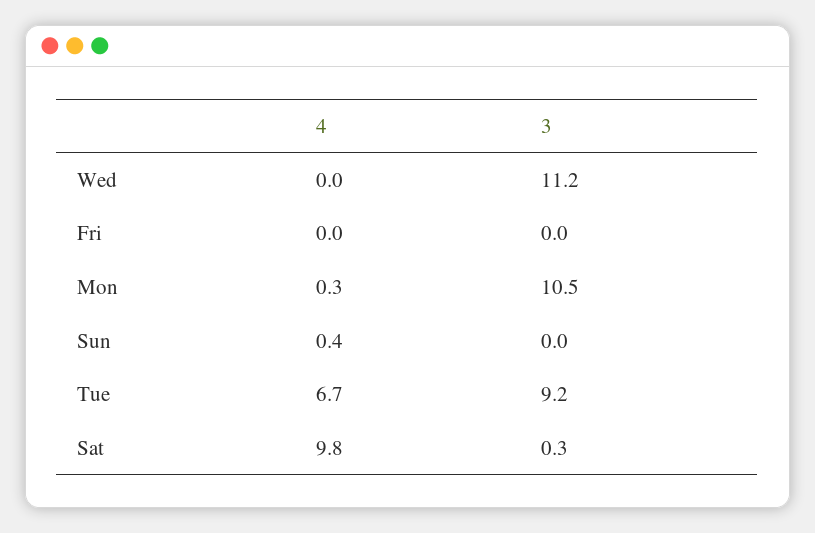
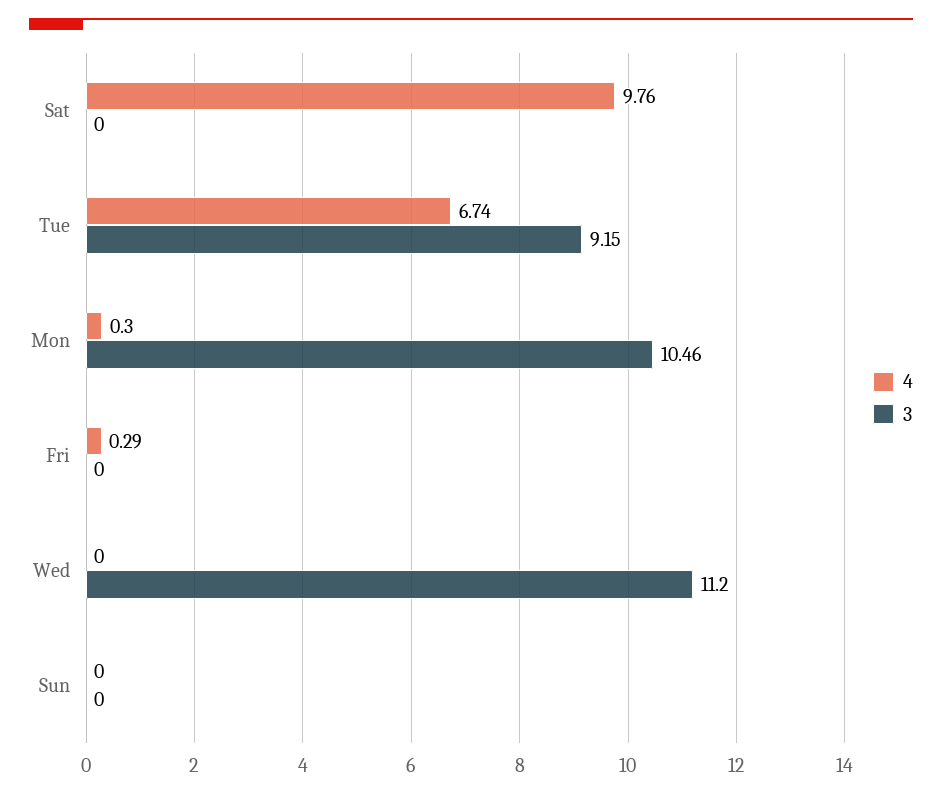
4, Fri: 0 -> 0.29
4, Sun: 0.4 -> 0
3, Sat: 0.3 -> 0

